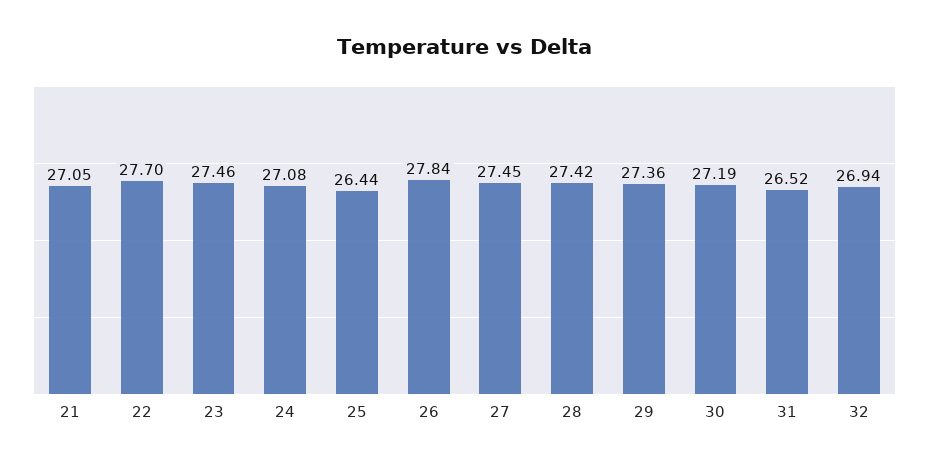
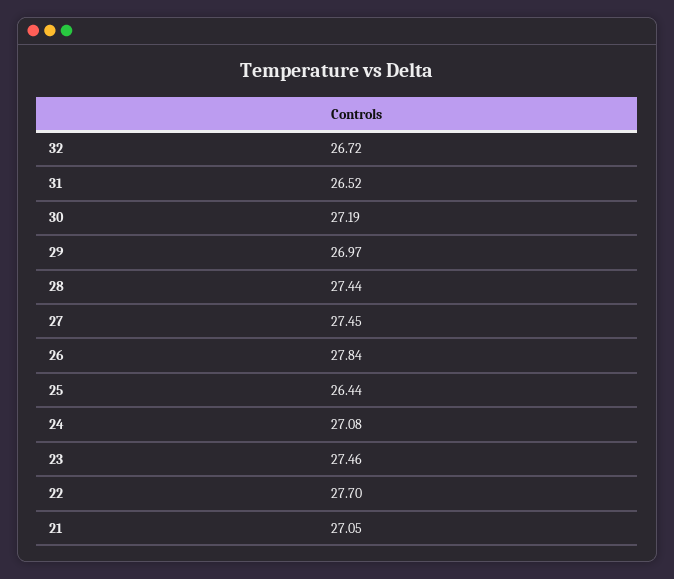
28: 27.42 -> 27.44
29: 27.36 -> 26.97
32: 26.94 -> 26.72

